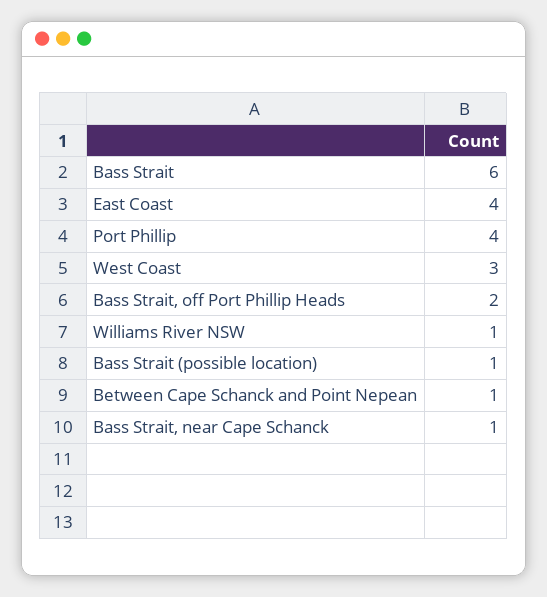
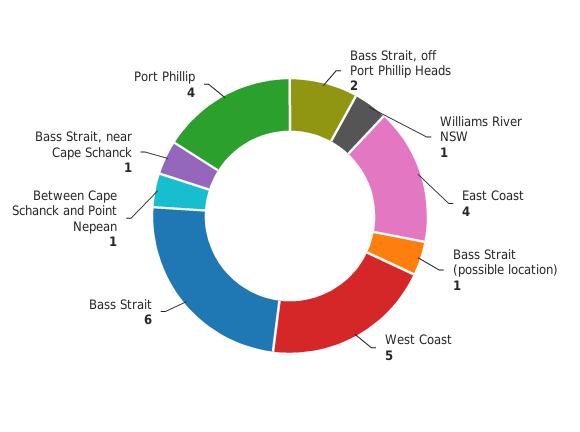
West Coast: 3 -> 5

